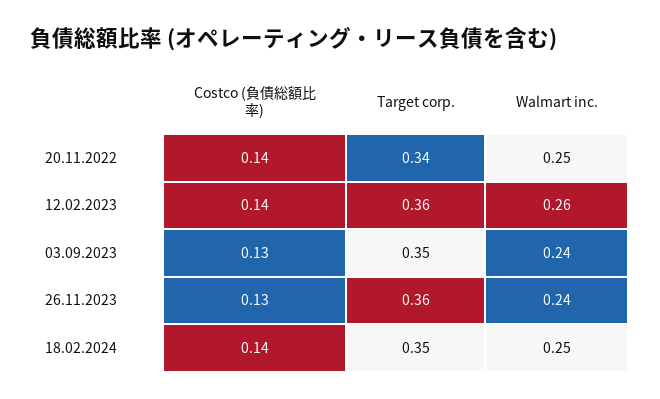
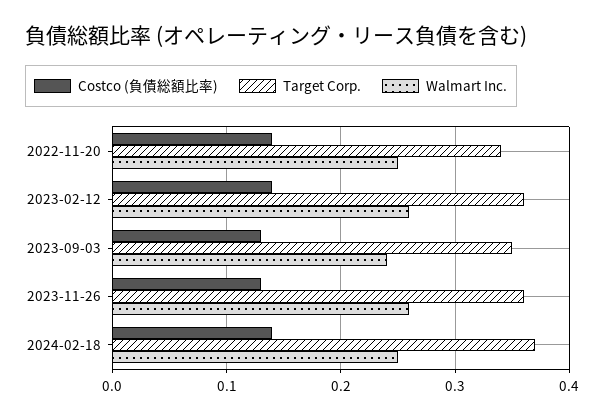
Walmart inc., 26.11.2023: 0.24 -> 0.26
Target corp., 18.02.2024: 0.35 -> 0.37

